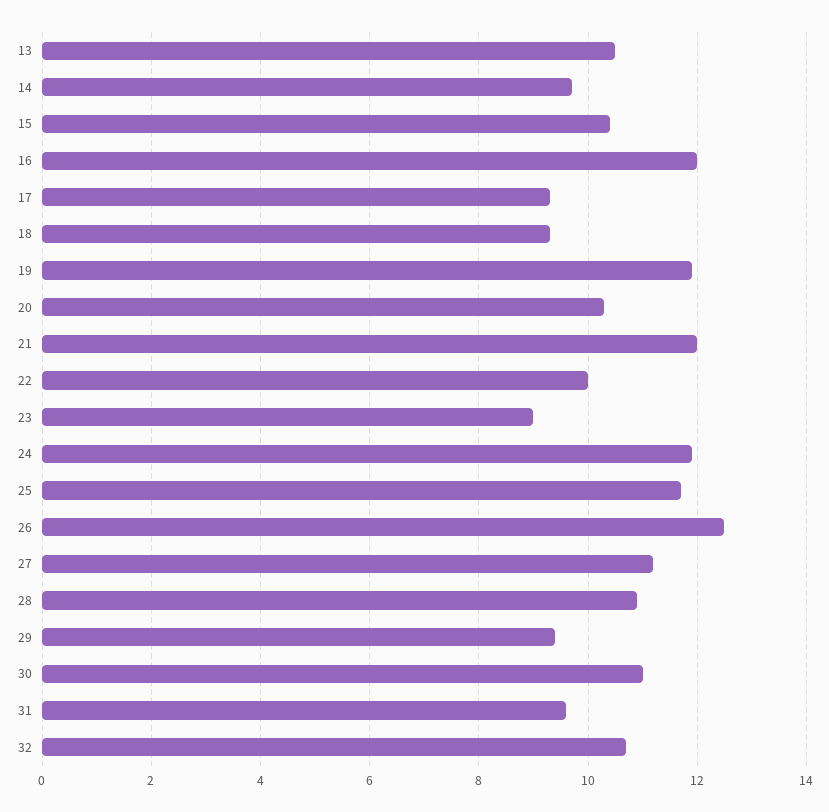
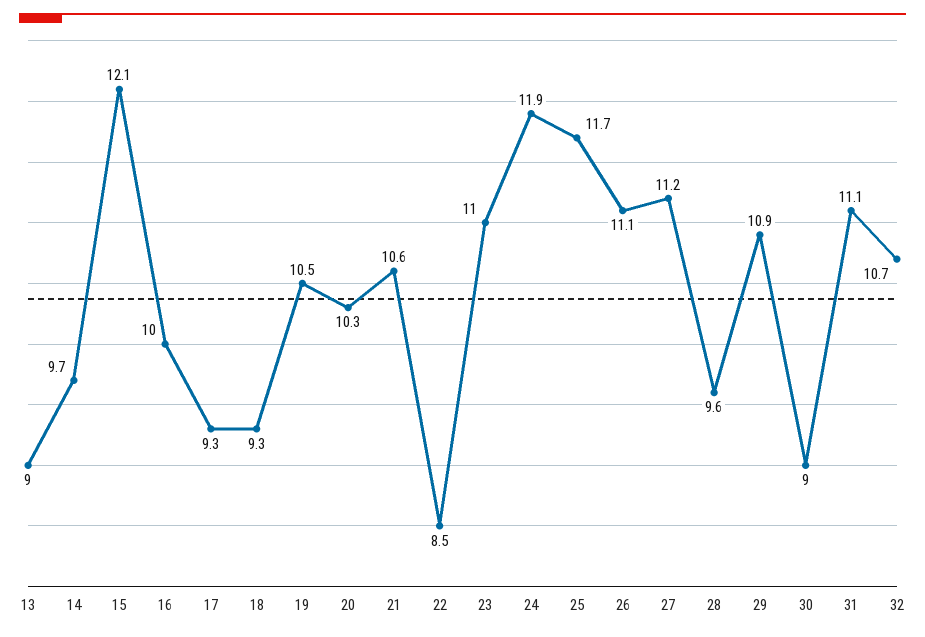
13: 10.5 -> 9
15: 10.5 -> 12.1
16: 12 -> 10
19: 12 -> 10.5
21: 12 -> 10.6
22: 10 -> 8.5
23: 9 -> 11
26: 12.5 -> 11.1
28: 11 -> 9.6
29: 9.5 -> 10.9
30: 11 -> 9
31: 9.5 -> 11.1

